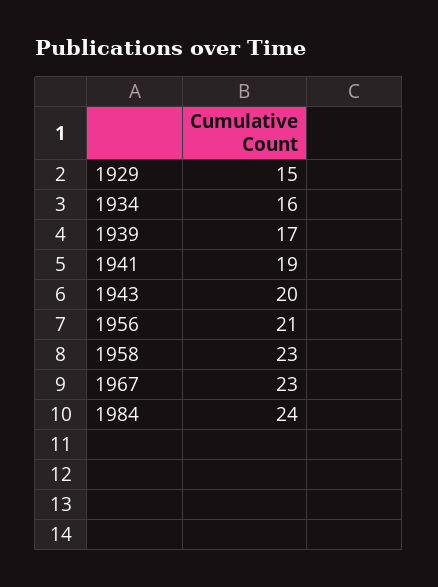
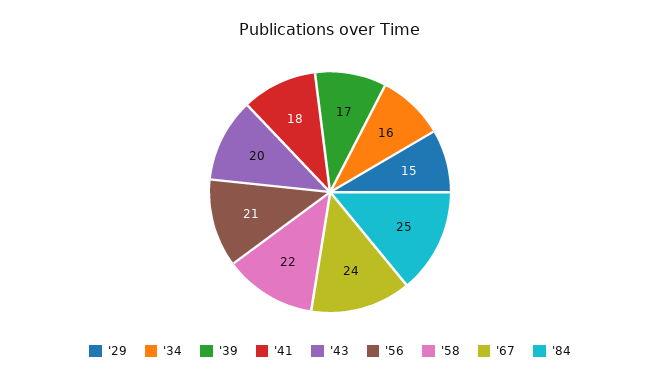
1941: 19 -> 18
1958: 23 -> 22
1967: 23 -> 24
1984: 24 -> 25

